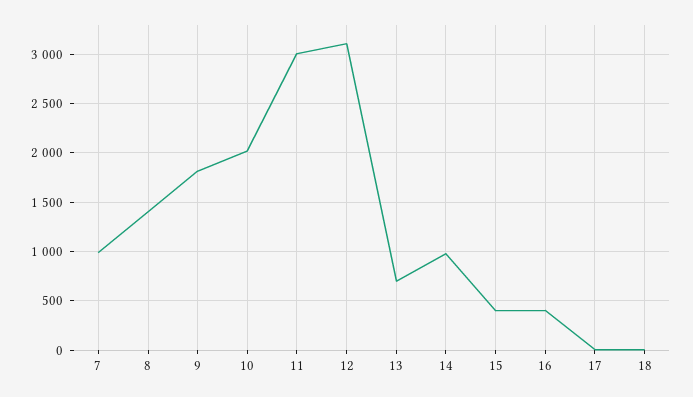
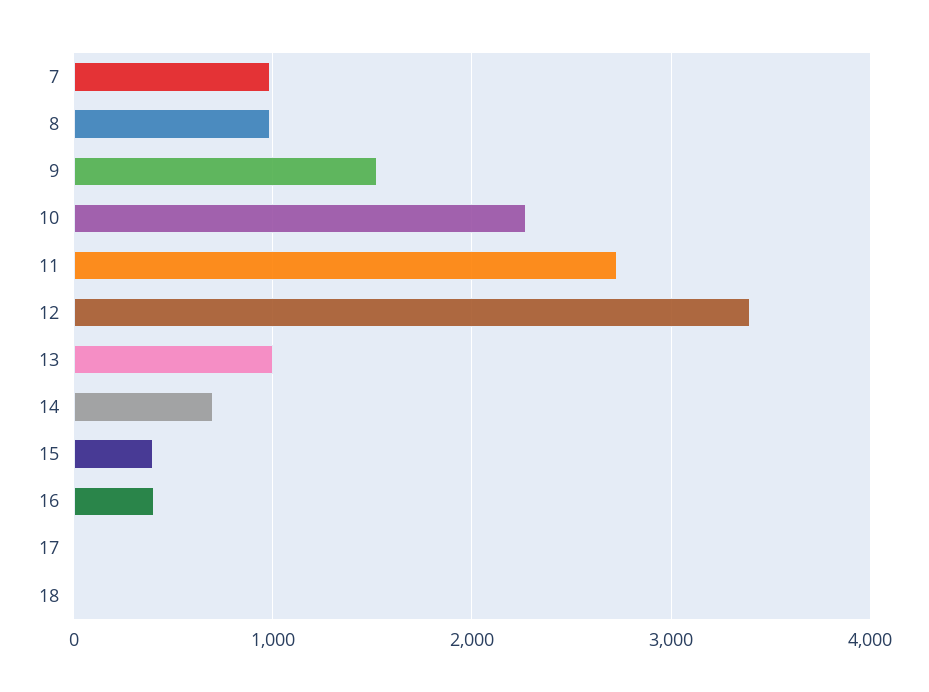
8: 1400 -> 1000
9: 1800 -> 1500
10: 2000 -> 2300
11: 3000 -> 2700
12: 3100 -> 3400
13: 700 -> 1000
14: 1000 -> 700

